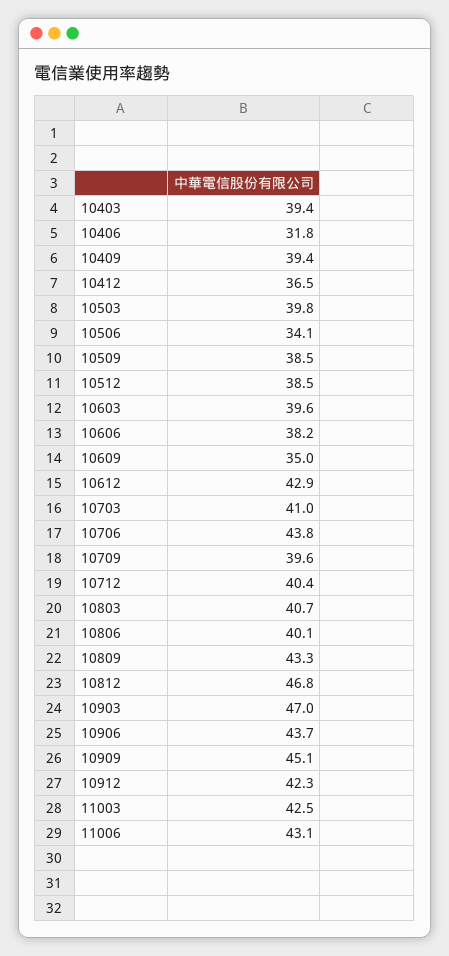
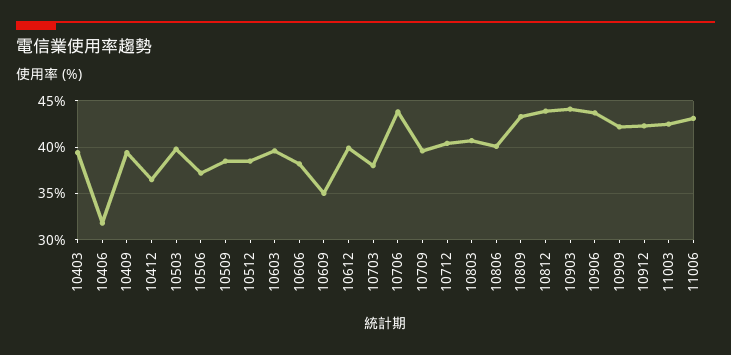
10506: 34.1 -> 37
10612: 42.9 -> 40
10703: 41 -> 38
10812: 46.8 -> 44
10903: 47 -> 44
10909: 45.1 -> 42

